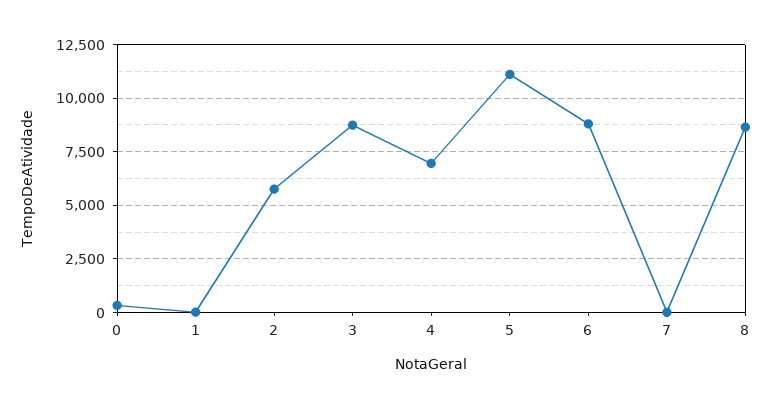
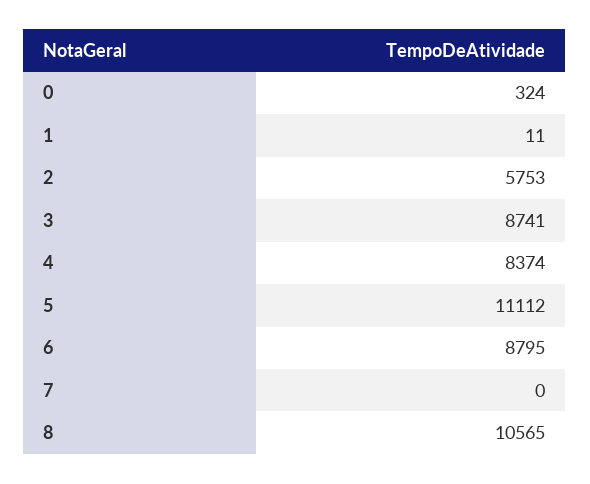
4: 7000 -> 8374
8: 8500 -> 10565

